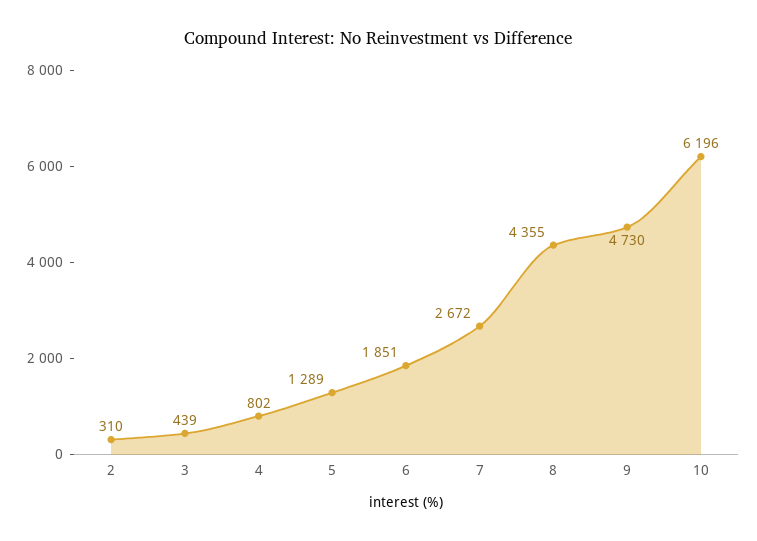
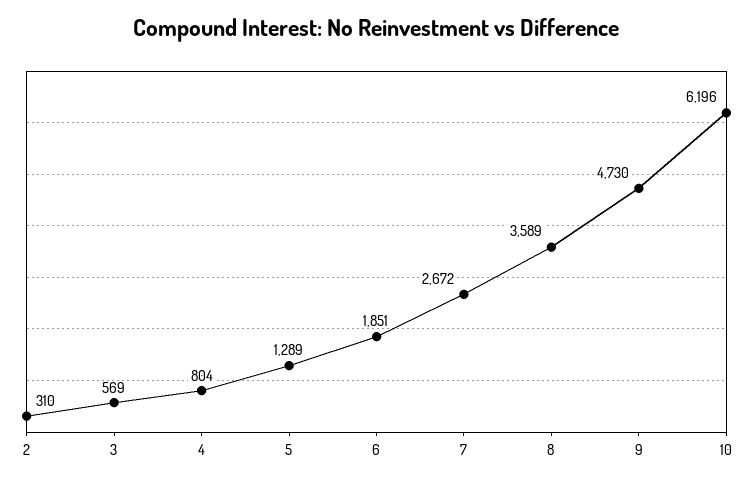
3: 439 -> 569
4: 802 -> 804
8: 4355 -> 3589

